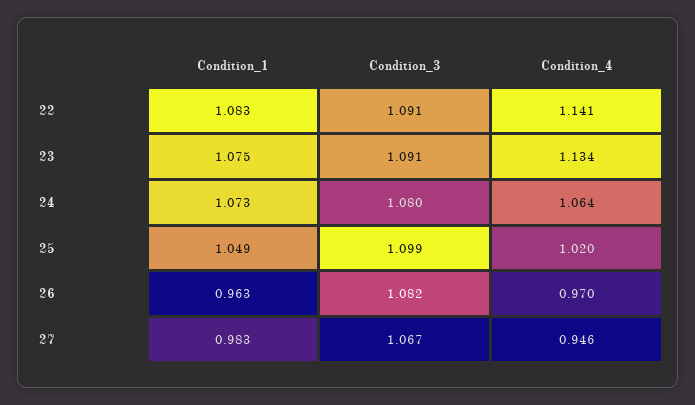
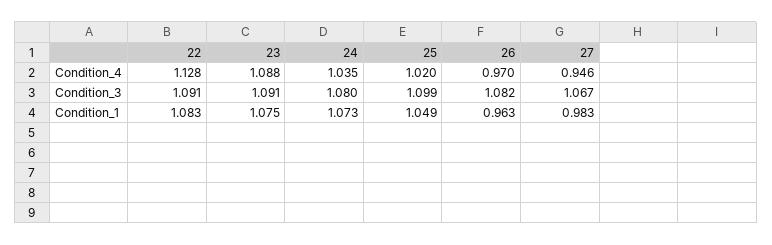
Condition_4, 22: 1.141 -> 1.128
Condition_4, 23: 1.134 -> 1.088
Condition_4, 24: 1.064 -> 1.035

